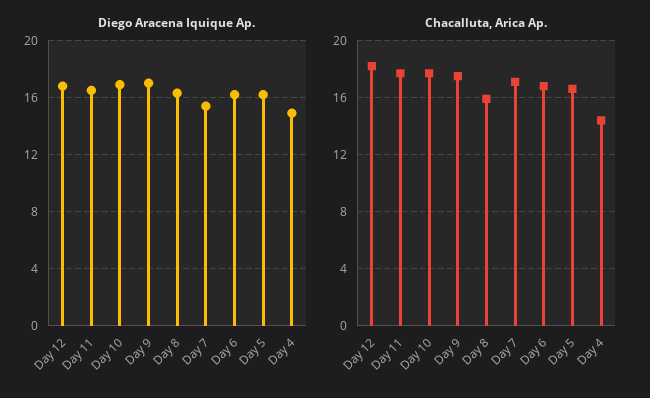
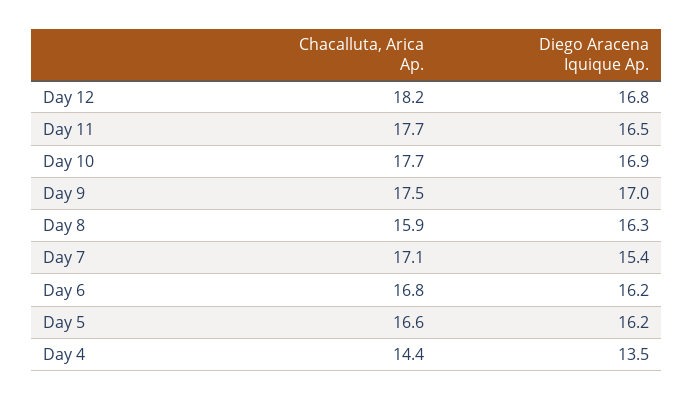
Diego Aracena Iquique Ap., Day 4: 15 -> 13.5

